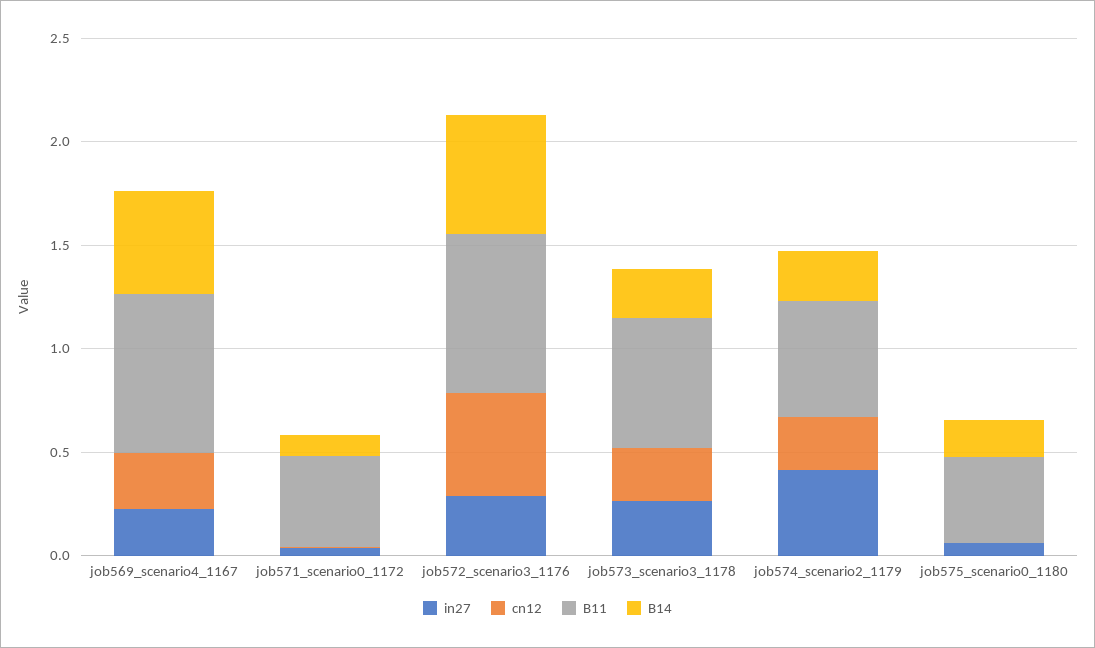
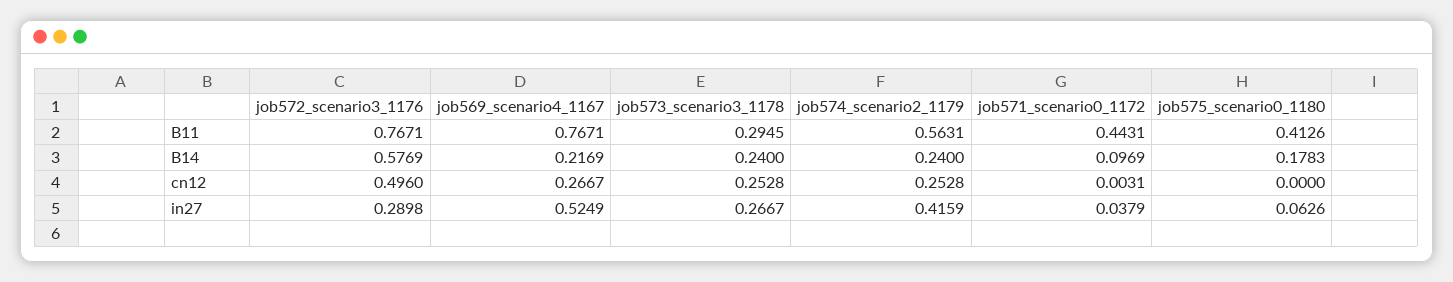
in27, job569_scenario4_1167: 0.2 -> 0.5249
B14, job569_scenario4_1167: 0.5 -> 0.2169
B11, job573_scenario3_1178: 0.6 -> 0.2945

